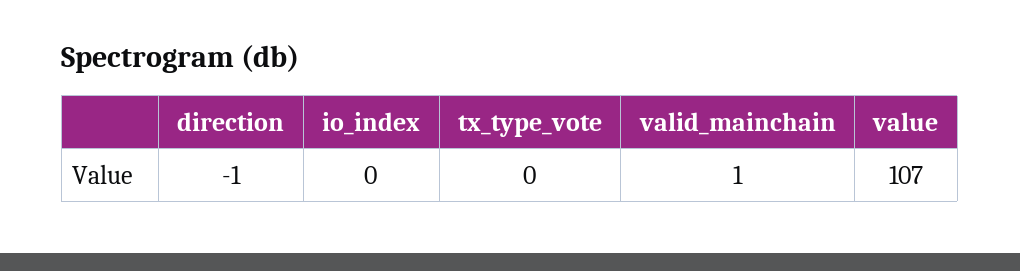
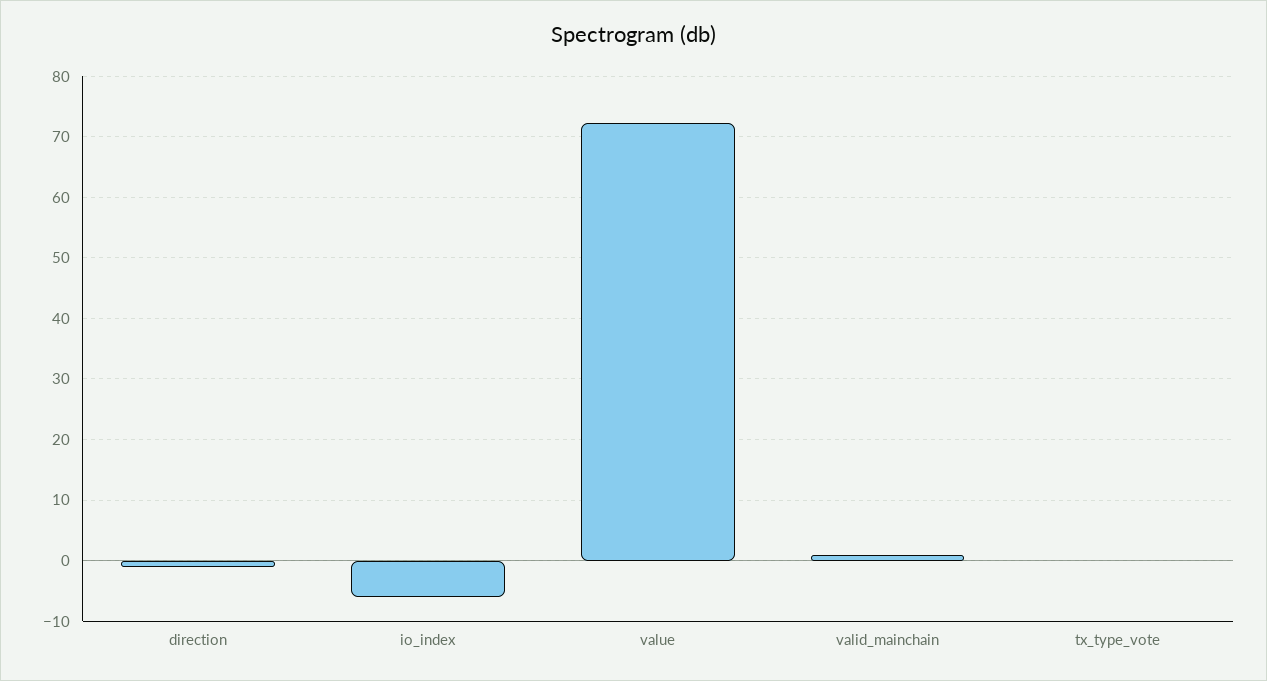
io_index: 0 -> -6
value: 107 -> 72

